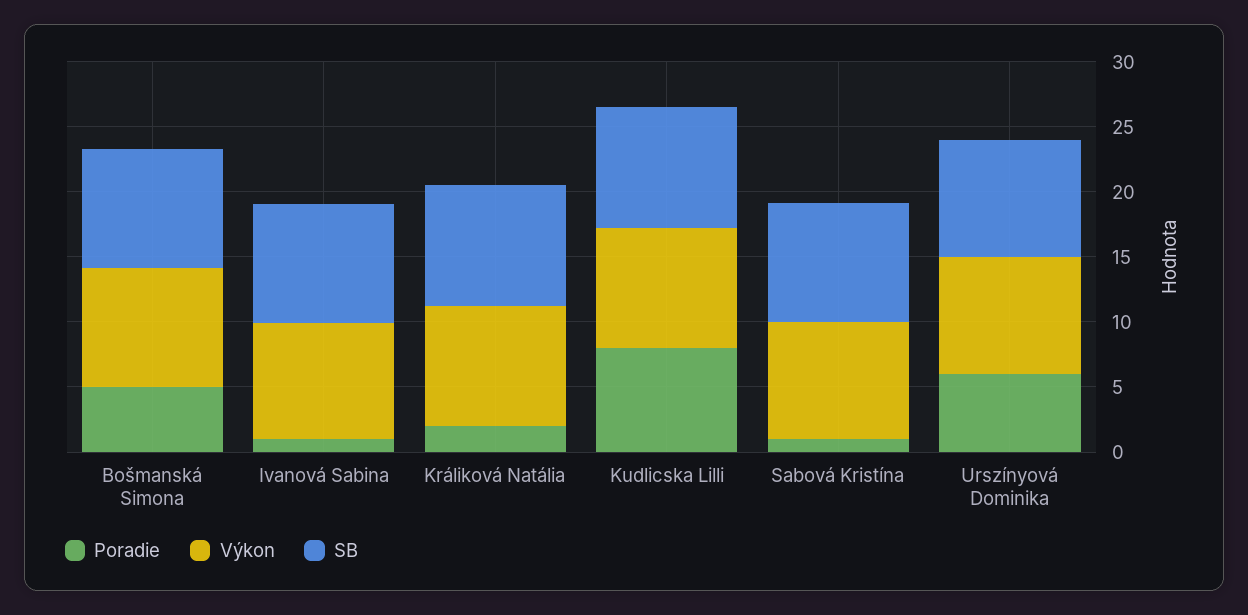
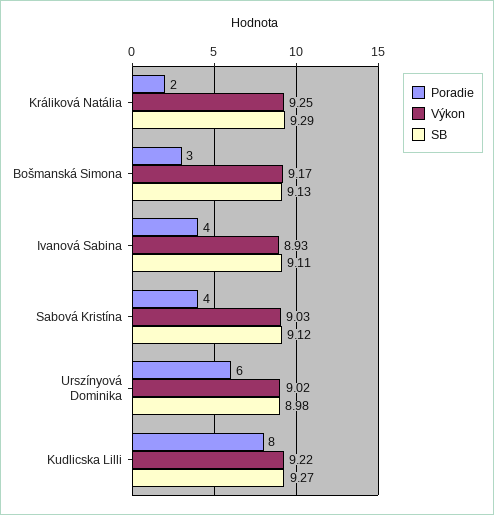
Poradie, Bošmanská Simona: 5 -> 3
Poradie, Ivanová Sabina: 1 -> 4
Poradie, Sabová Kristína: 1 -> 4

